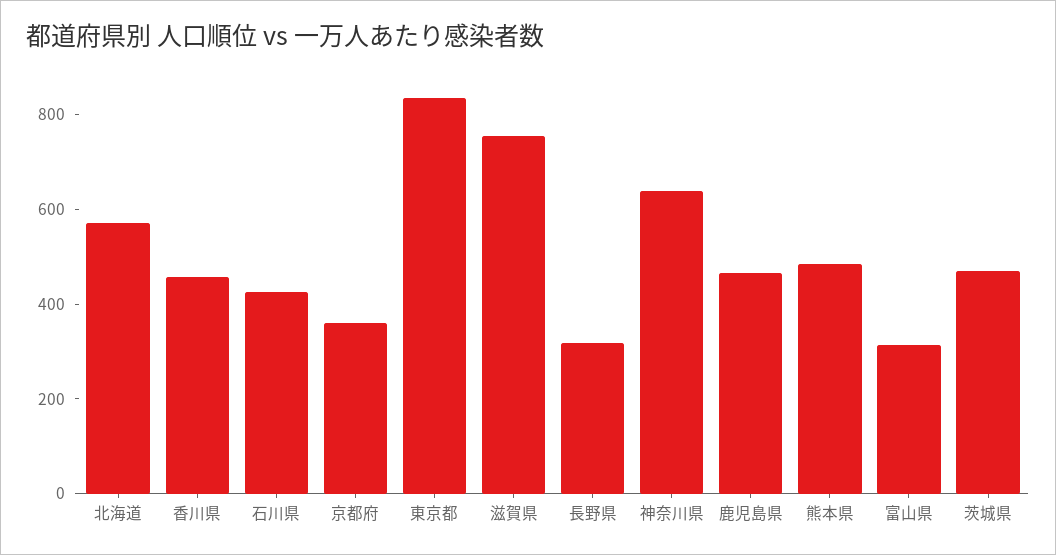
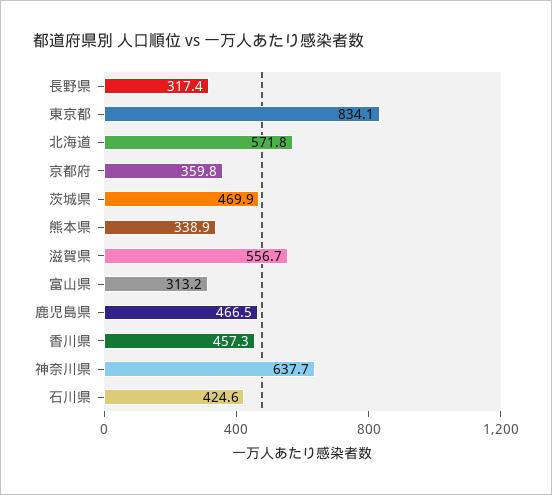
滋賀県: 750 -> 556.7
熊本県: 500 -> 338.9

